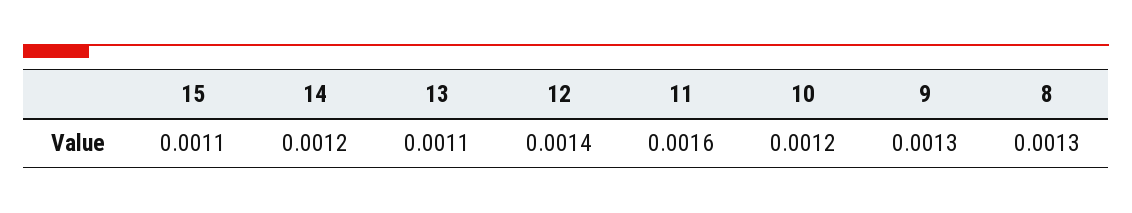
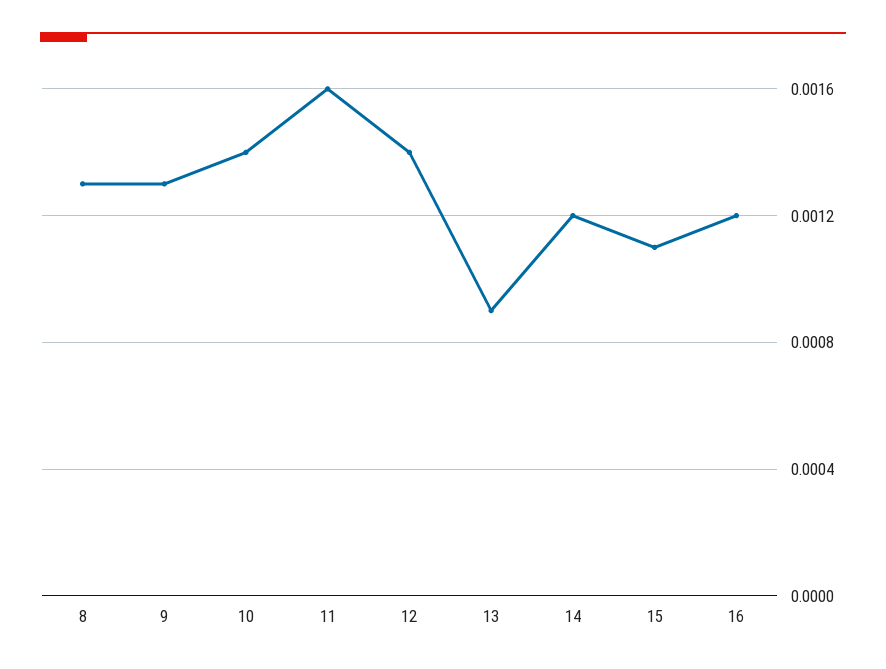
13: 0.0011 -> 0.0009
10: 0.0012 -> 0.0014
16: none -> 0.0012

